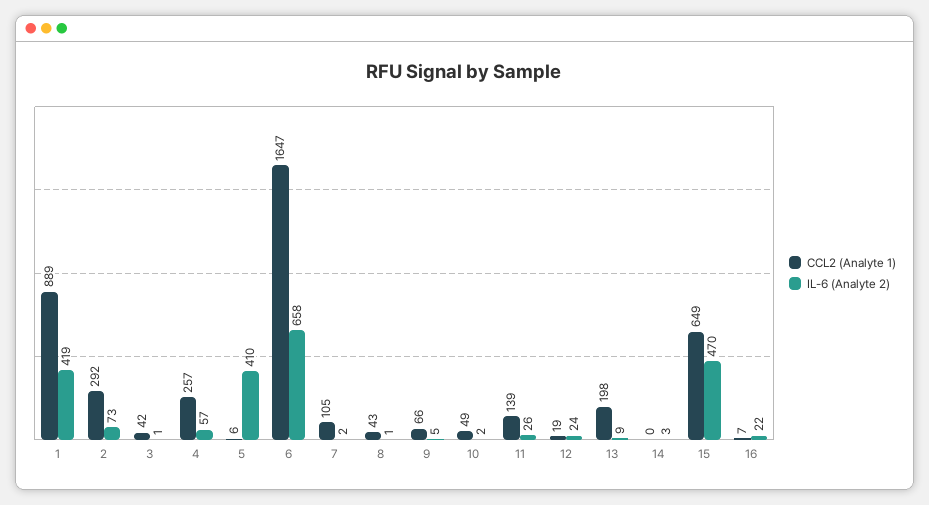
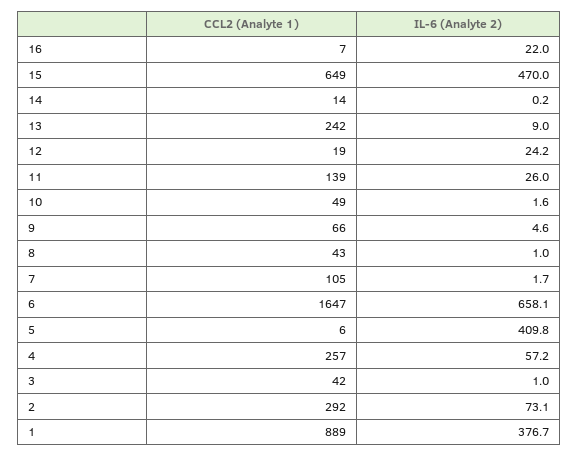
IL-6 (Analyte 2), 1: 419 -> 376.7
CCL2 (Analyte 1), 13: 198 -> 242
CCL2 (Analyte 1), 14: 0 -> 14
IL-6 (Analyte 2), 14: 3 -> 0.2

